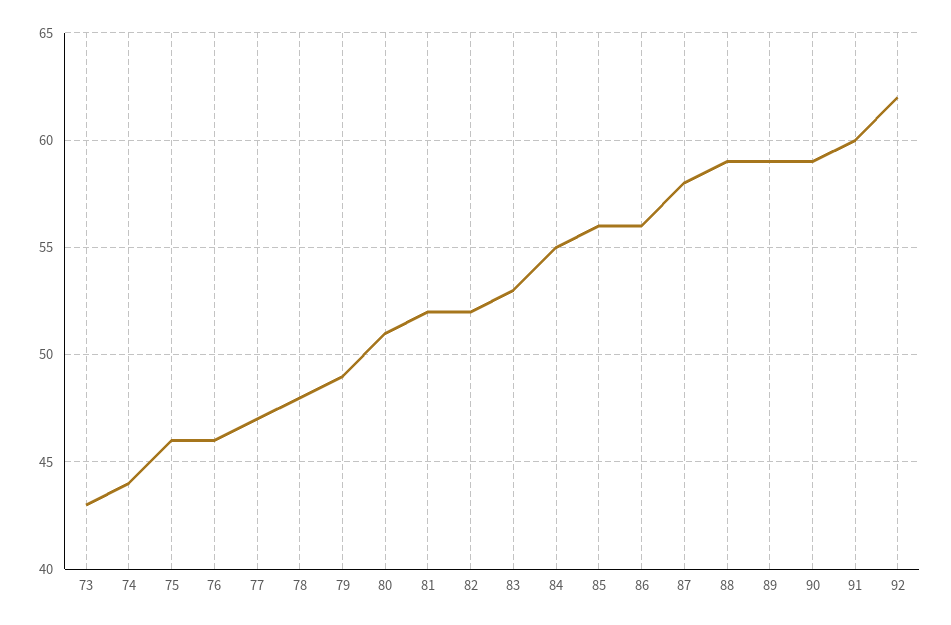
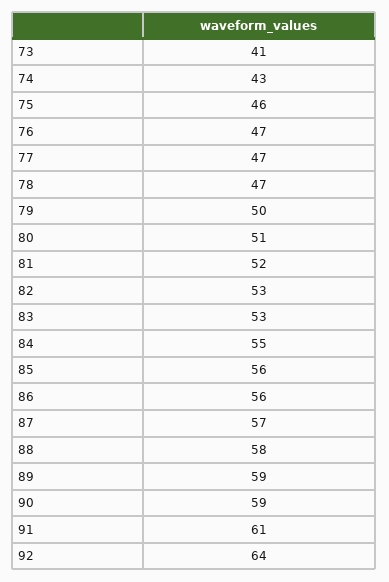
73: 43 -> 41
74: 44 -> 43
76: 46 -> 47
78: 48 -> 47
79: 49 -> 50
82: 52 -> 53
87: 58 -> 57
88: 59 -> 58
91: 60 -> 61
92: 62 -> 64

